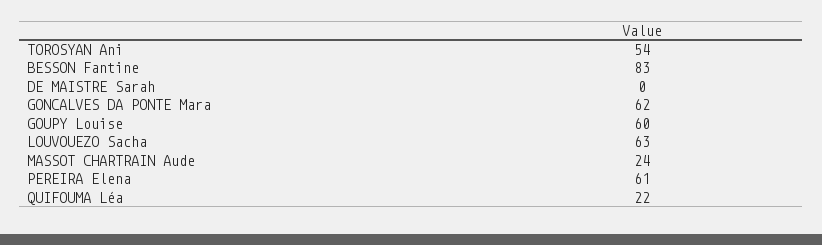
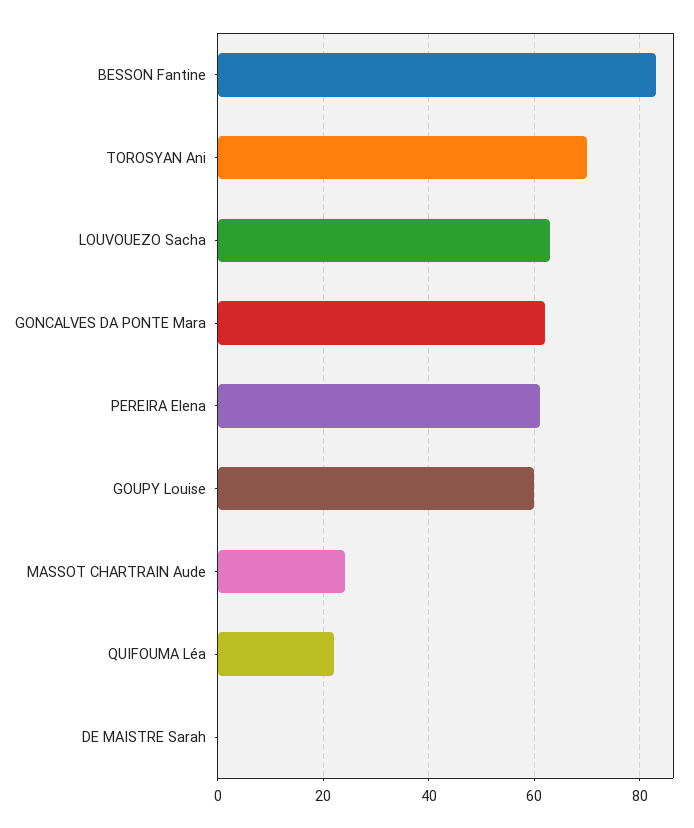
TOROSYAN Ani: 54 -> 70

